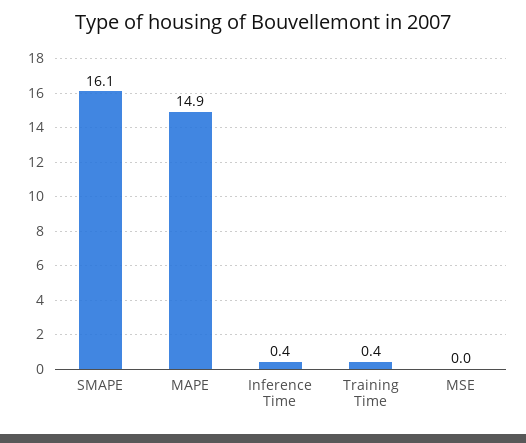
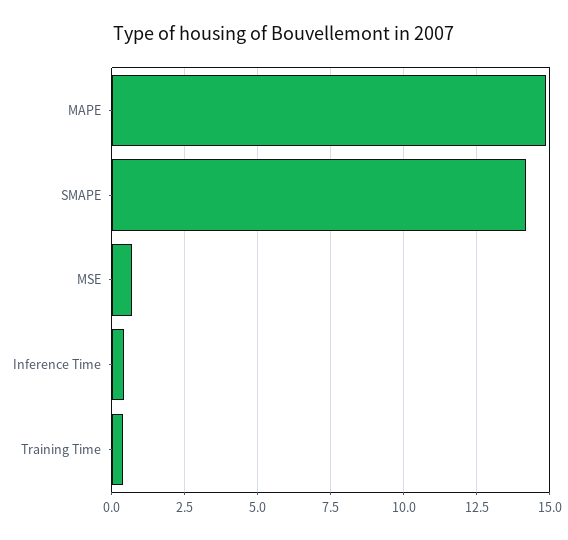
SMAPE: 16.1 -> 14.25
MSE: 0 -> 0.75

